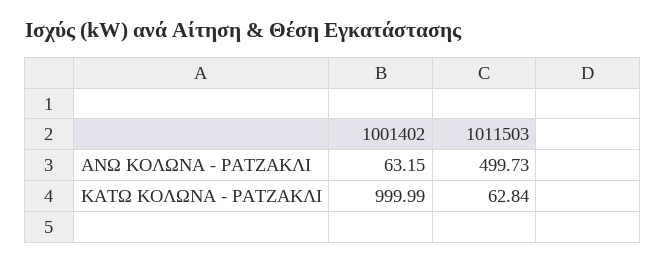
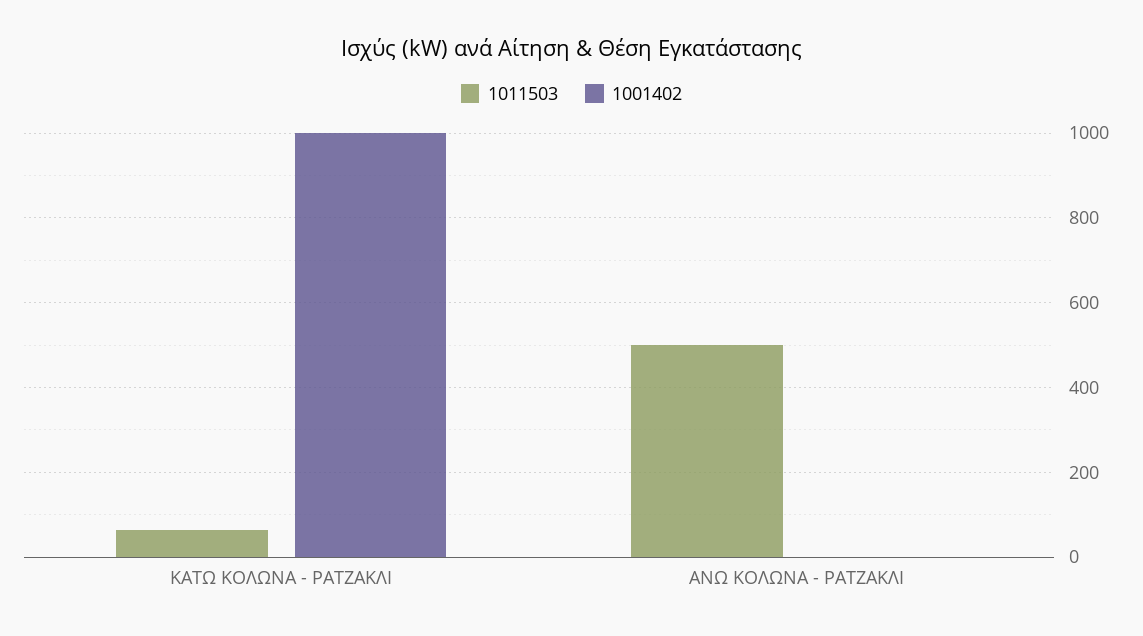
1001402, ΑΝΩ ΚΟΛΩΝΑ - ΡΑΤΖΑΚΛΙ: 63.15 -> 0

